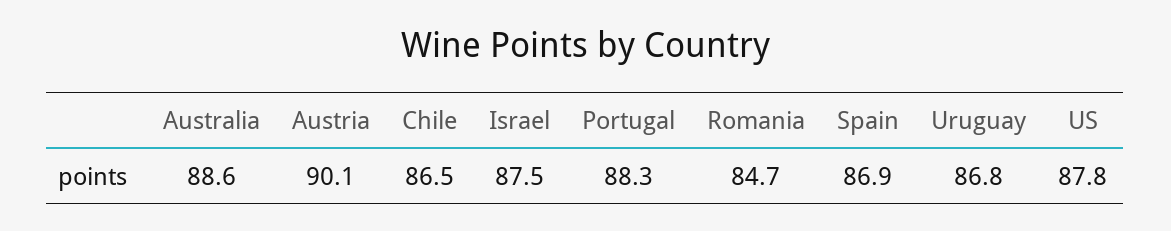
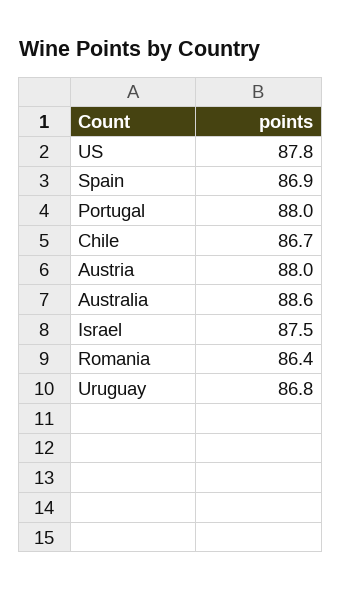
Austria: 90.1 -> 88
Chile: 86.5 -> 86.7
Portugal: 88.3 -> 88
Romania: 84.7 -> 86.4

